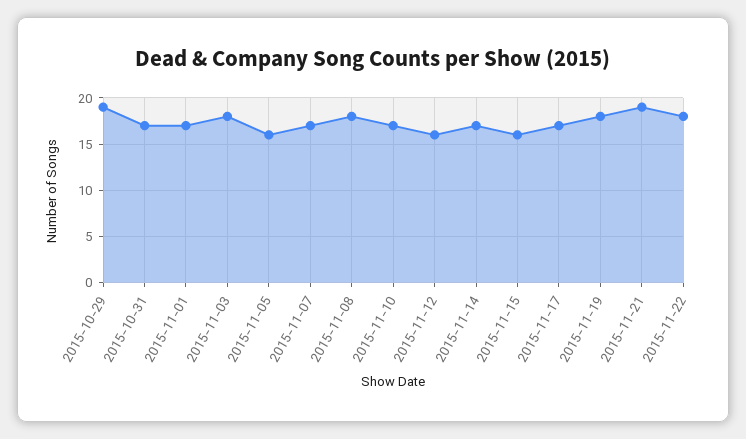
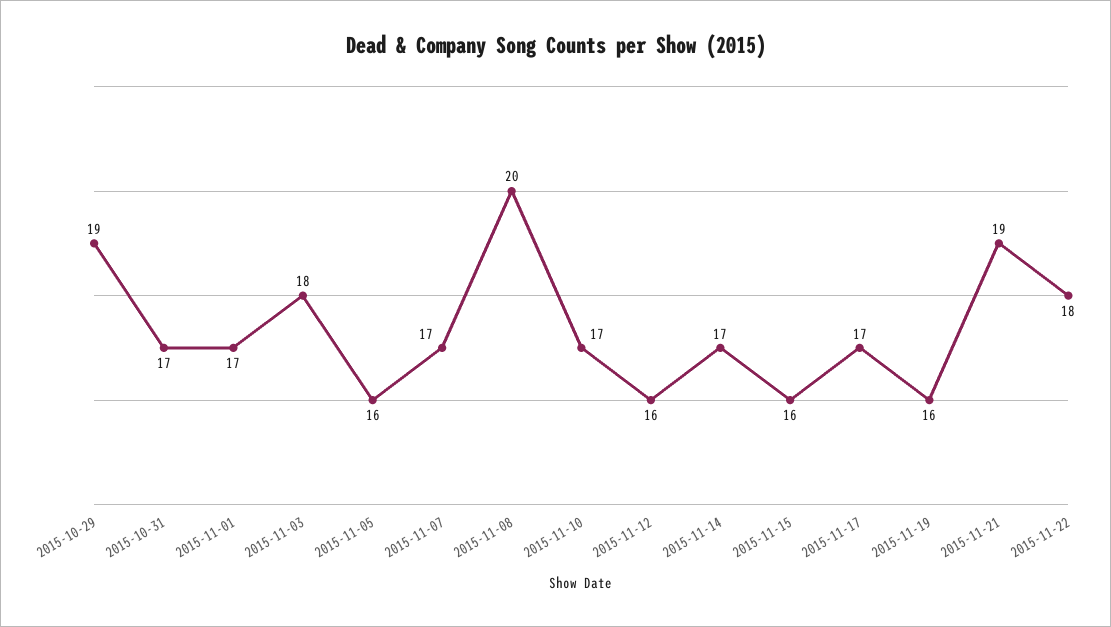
2015-11-08: 18 -> 20
2015-11-19: 18 -> 16

